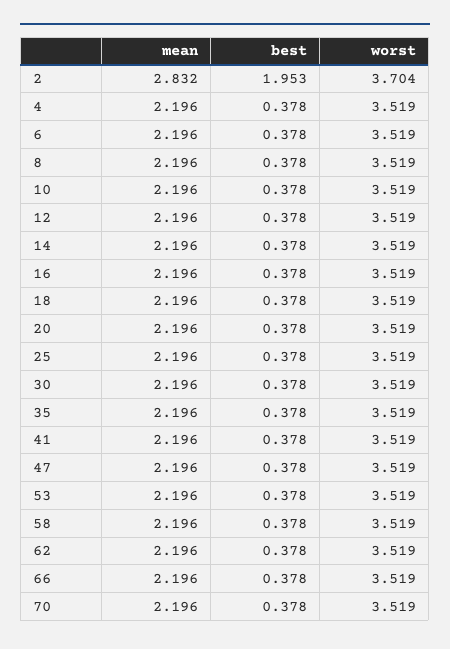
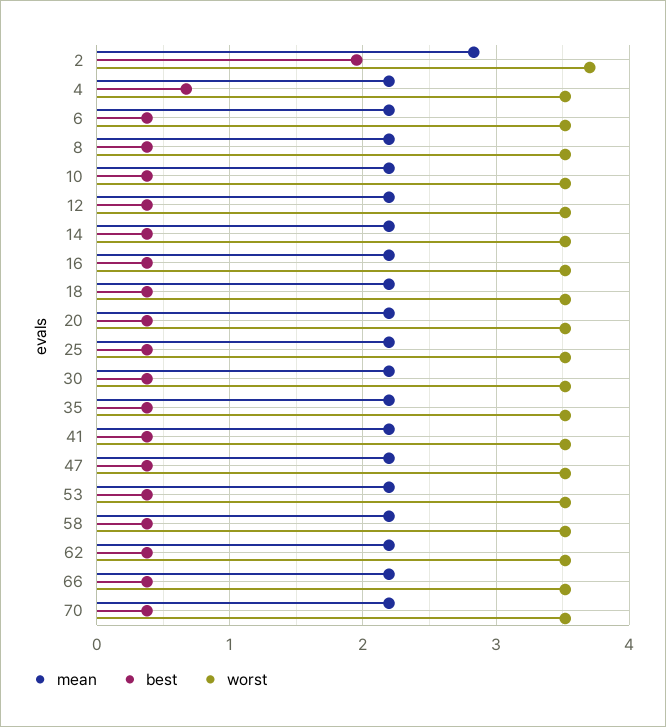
best, 4: 0.378 -> 0.7

